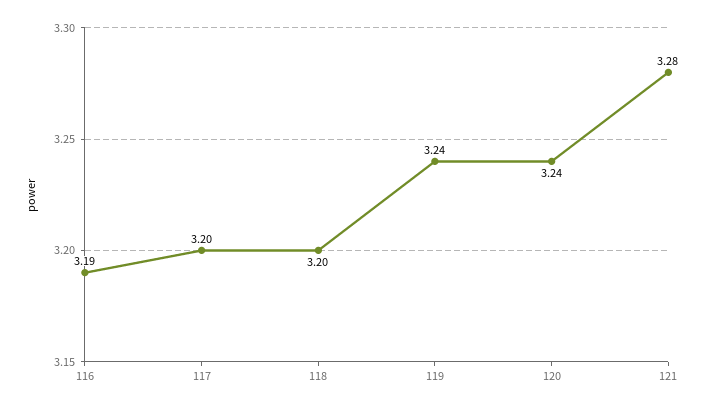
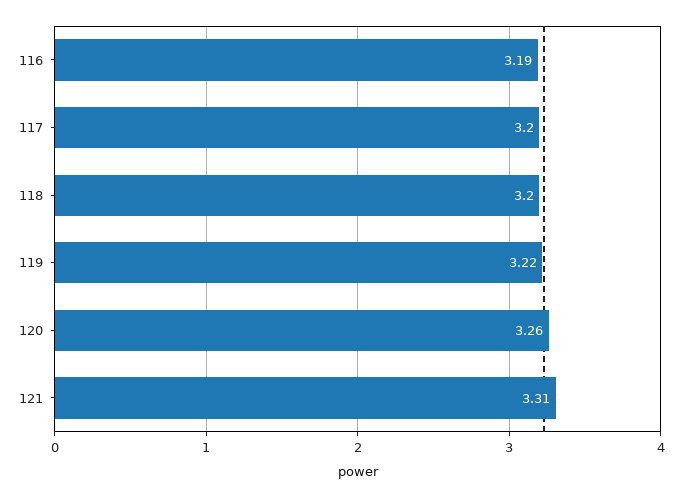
119: 3.24 -> 3.22
120: 3.24 -> 3.26
121: 3.28 -> 3.31

